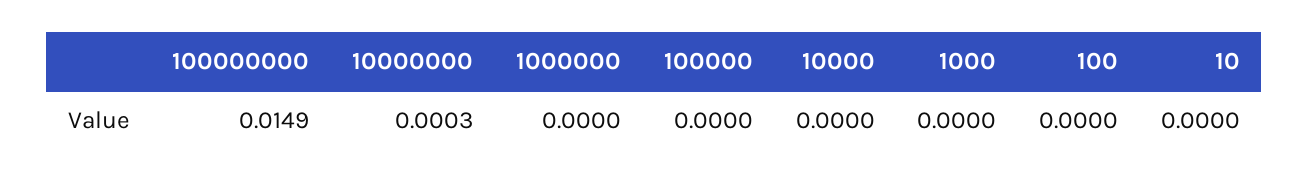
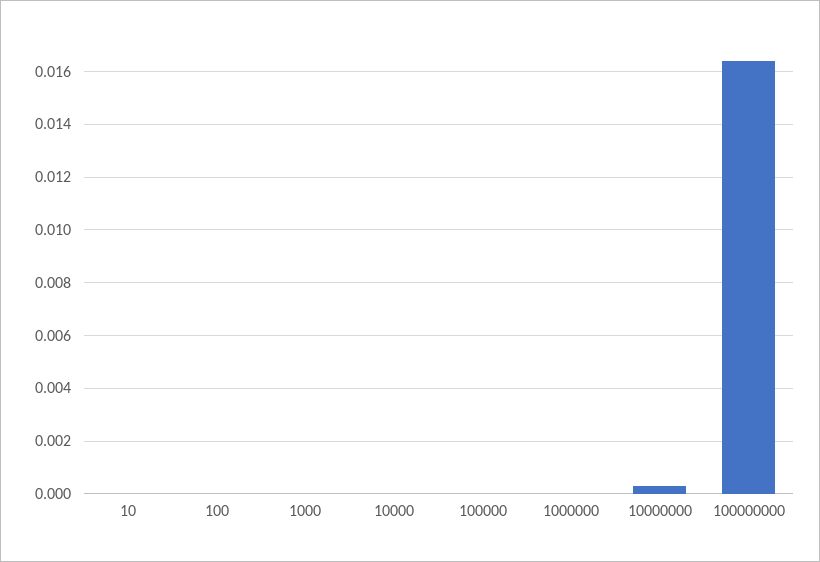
100000000: 0.0149 -> 0.0165

